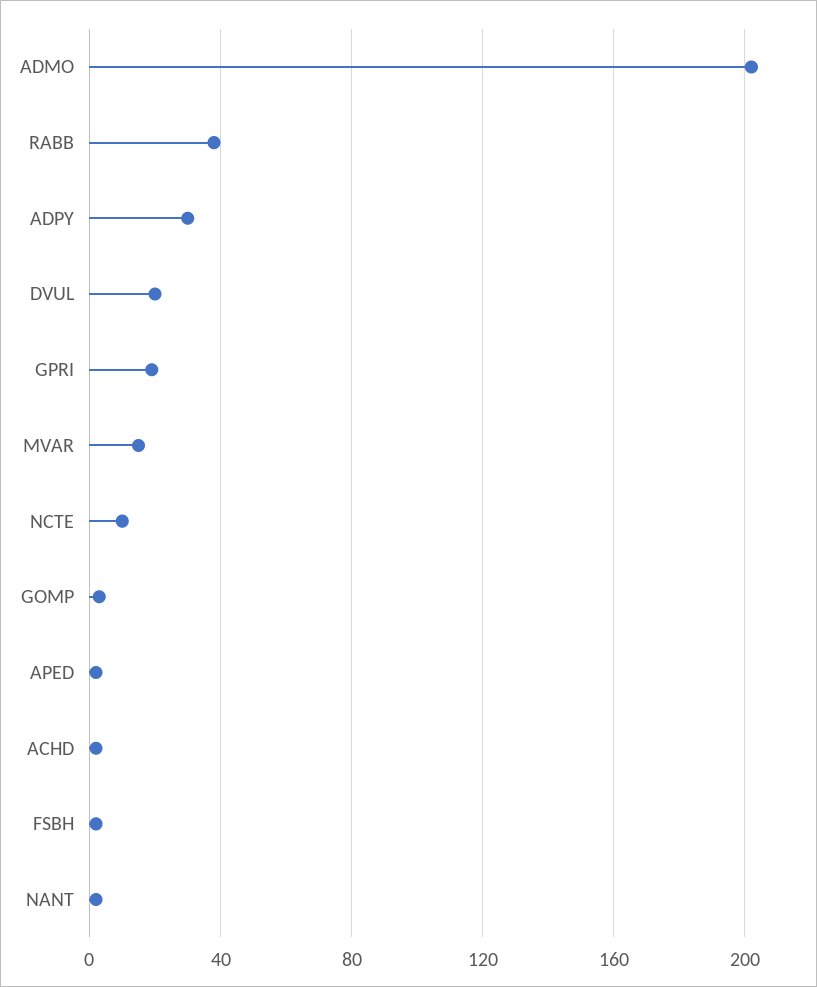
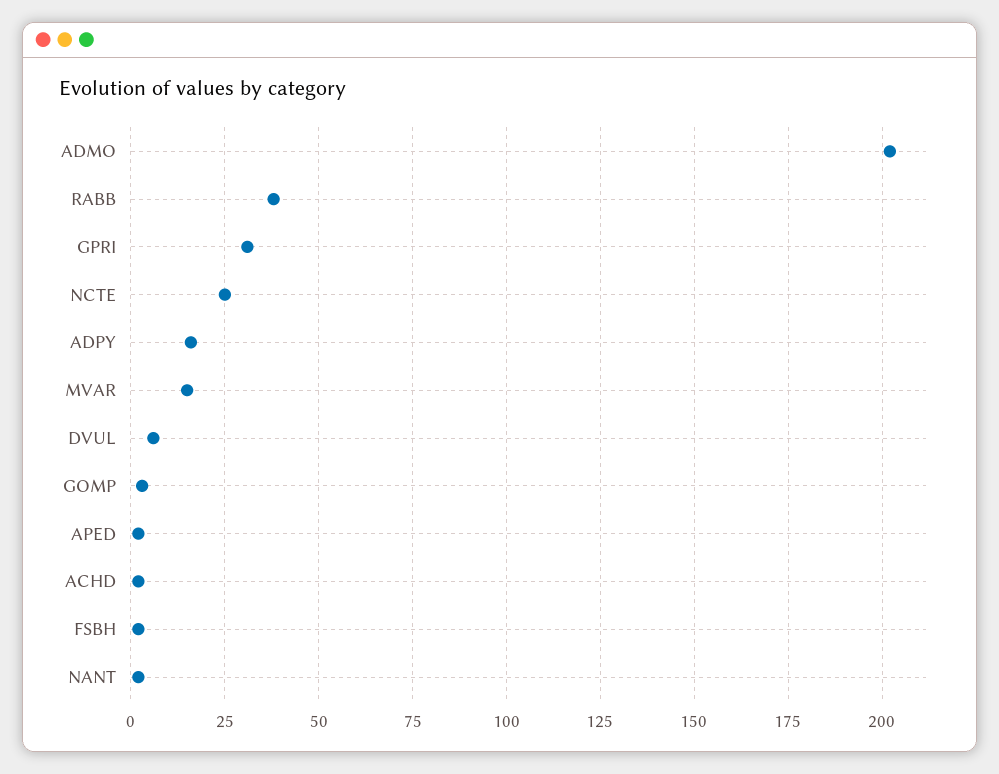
ADPY: 30 -> 15
DVUL: 20 -> 5
GPRI: 20 -> 30
NCTE: 10 -> 25

